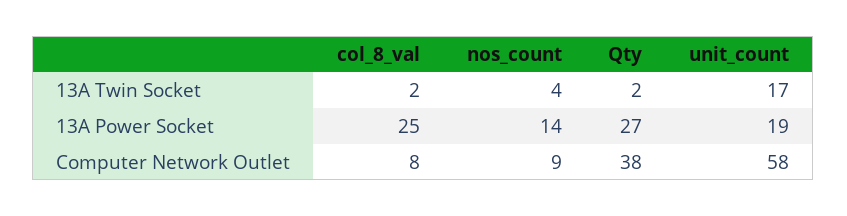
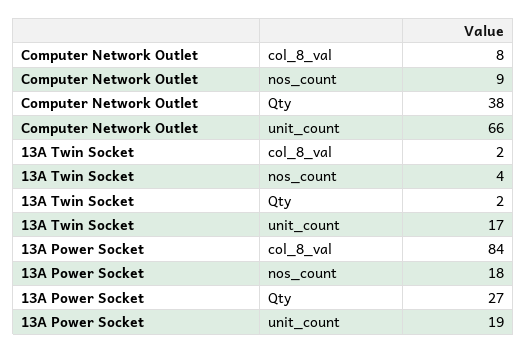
col_8_val, 13A Power Socket: 25 -> 84
nos_count, 13A Power Socket: 14 -> 18
unit_count, Computer Network Outlet: 58 -> 66

